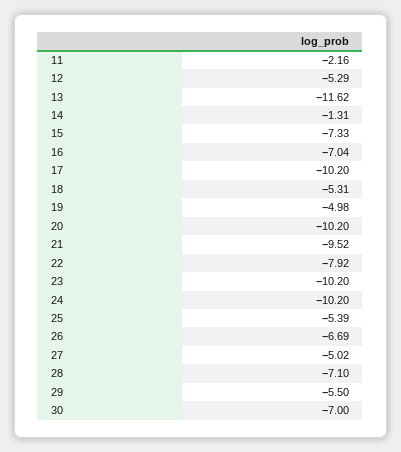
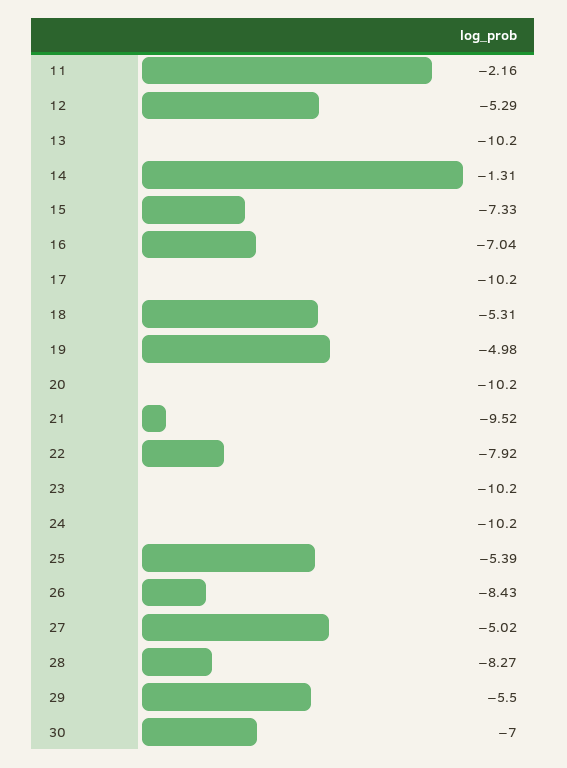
13: -11.62 -> -10.2
26: -6.69 -> -8.43
28: -7.1 -> -8.27

